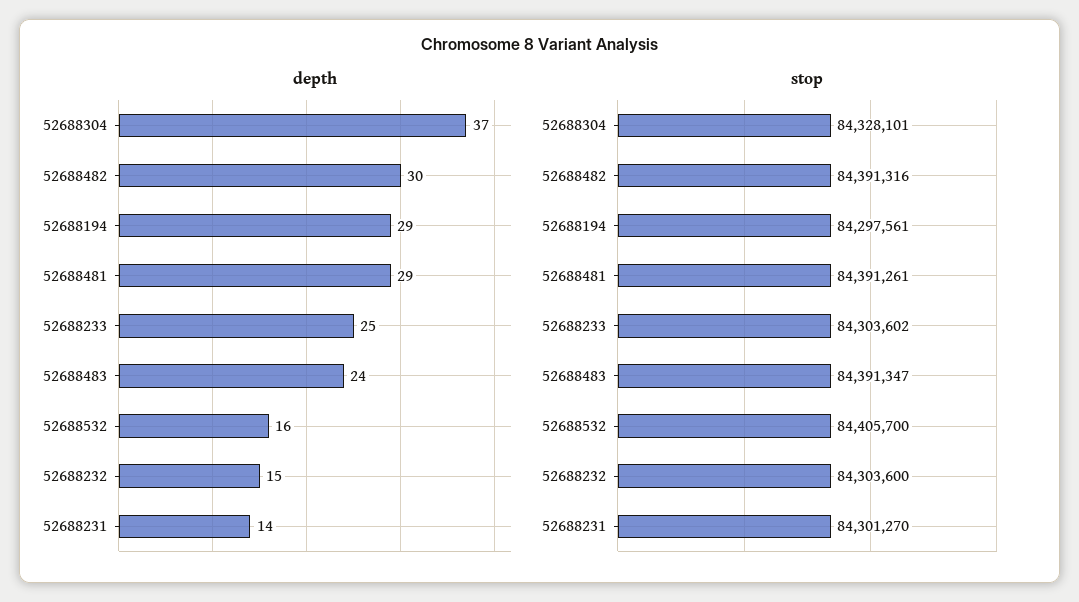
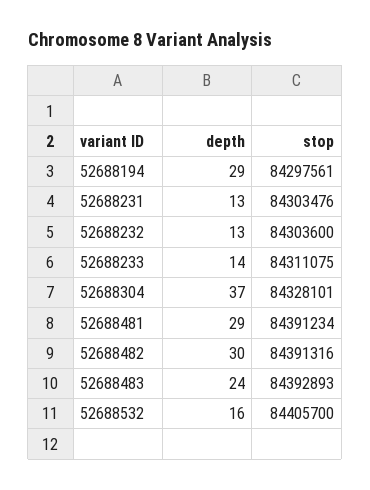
depth, 52688233: 25 -> 14
depth, 52688232: 15 -> 13
depth, 52688231: 14 -> 13
stop, 52688481: 84391261 -> 84391234
stop, 52688233: 84303602 -> 84311075
stop, 52688483: 84391347 -> 84392893
stop, 52688231: 84301270 -> 84303476

